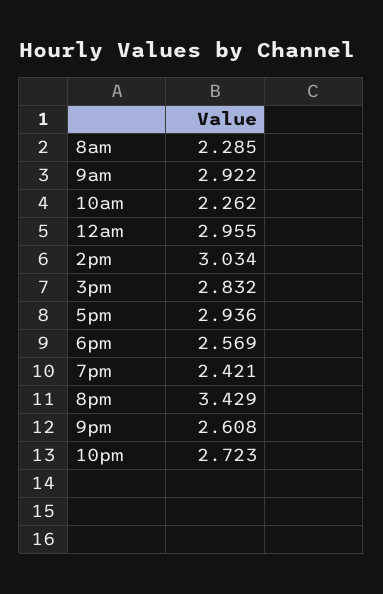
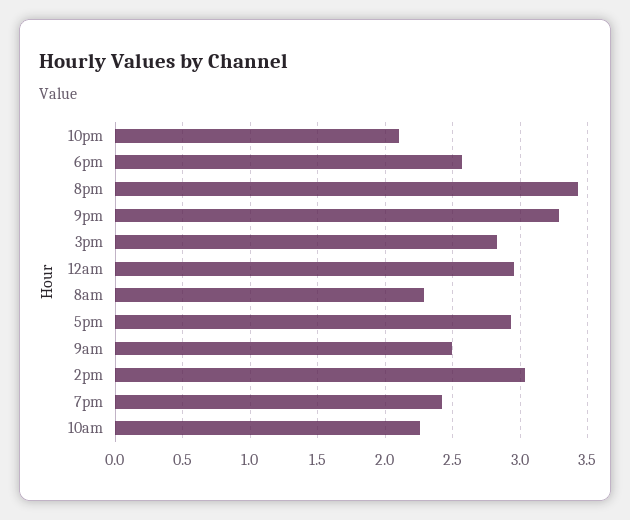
9am: 2.922 -> 2.5
9pm: 2.608 -> 3.3
10pm: 2.723 -> 2.1

